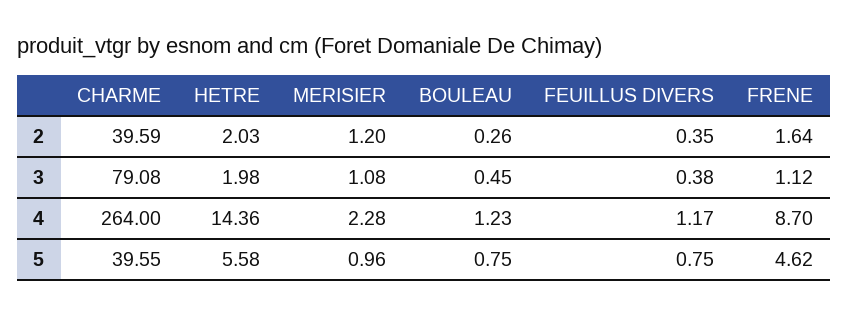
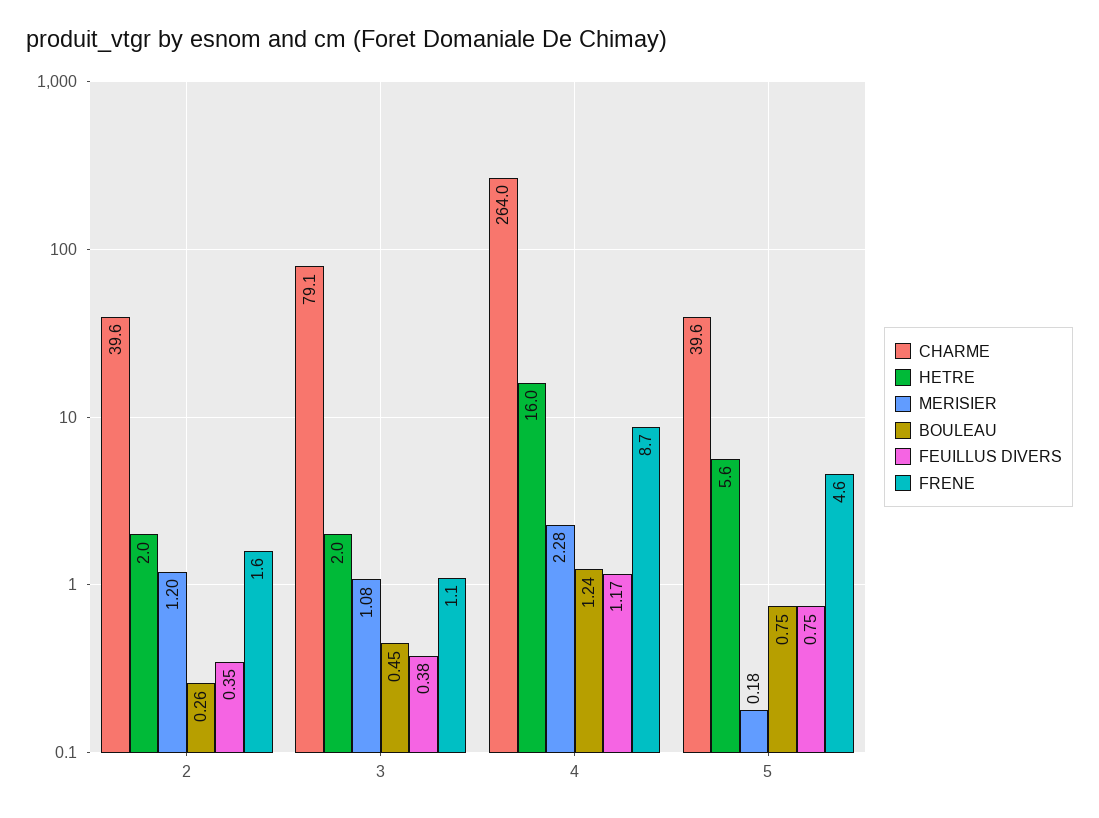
HETRE, 4: 14.36 -> 16
BOULEAU, 4: 1.23 -> 1.24
MERISIER, 5: 0.96 -> 0.18

